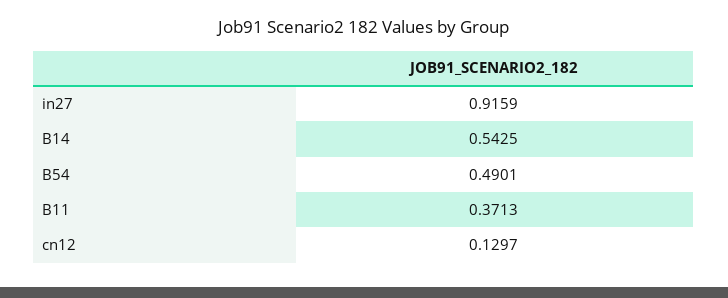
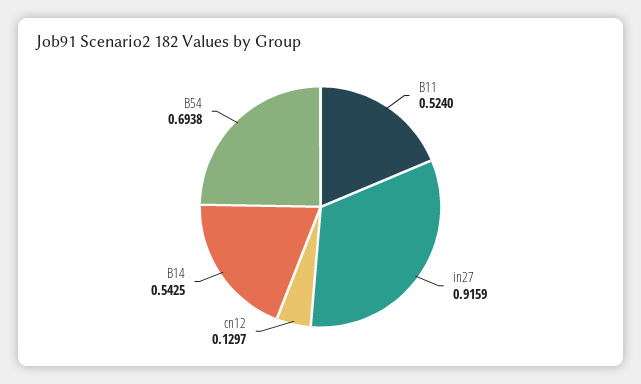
B54: 0.4901 -> 0.6938
B11: 0.3713 -> 0.524

